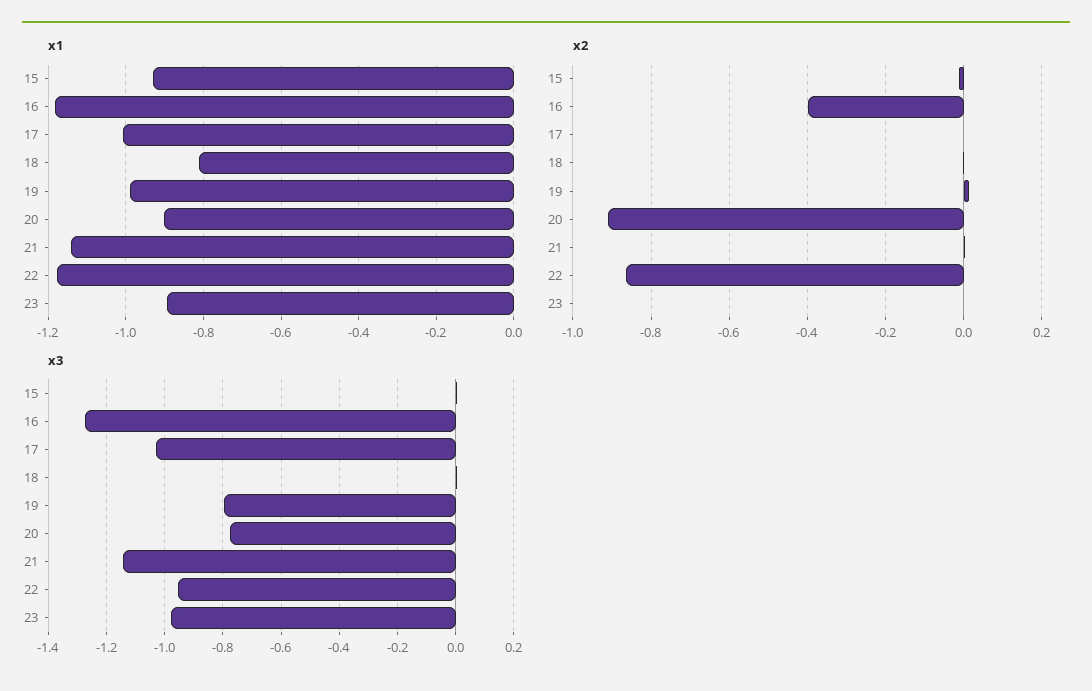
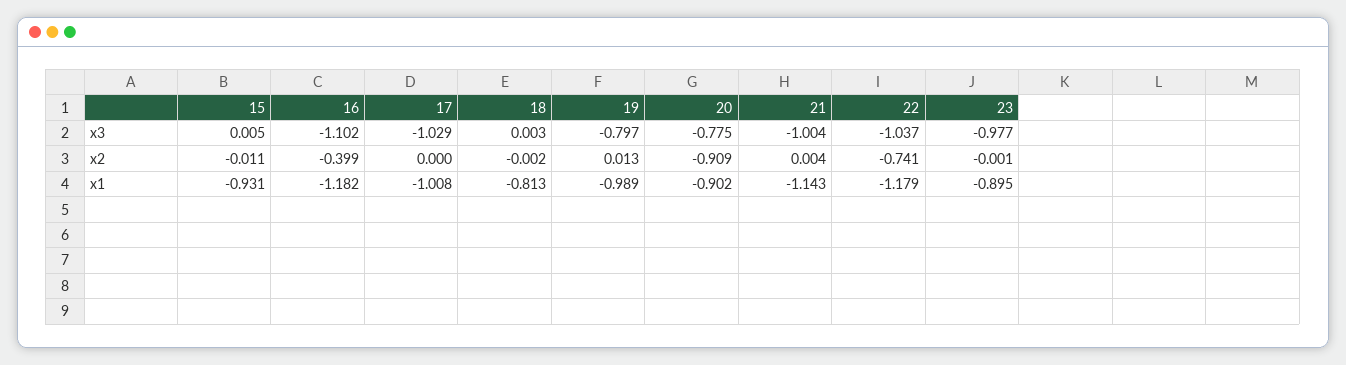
x2, 22: -0.86 -> -0.741
x3, 16: -1.275 -> -1.102
x3, 21: -1.15 -> -1.004
x3, 22: -0.95 -> -1.037

